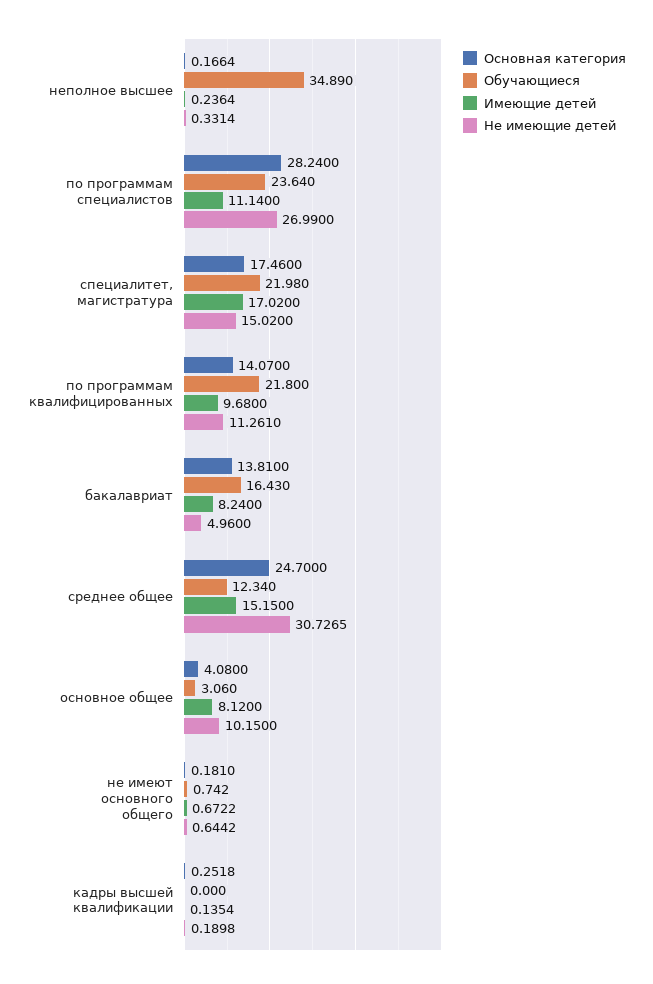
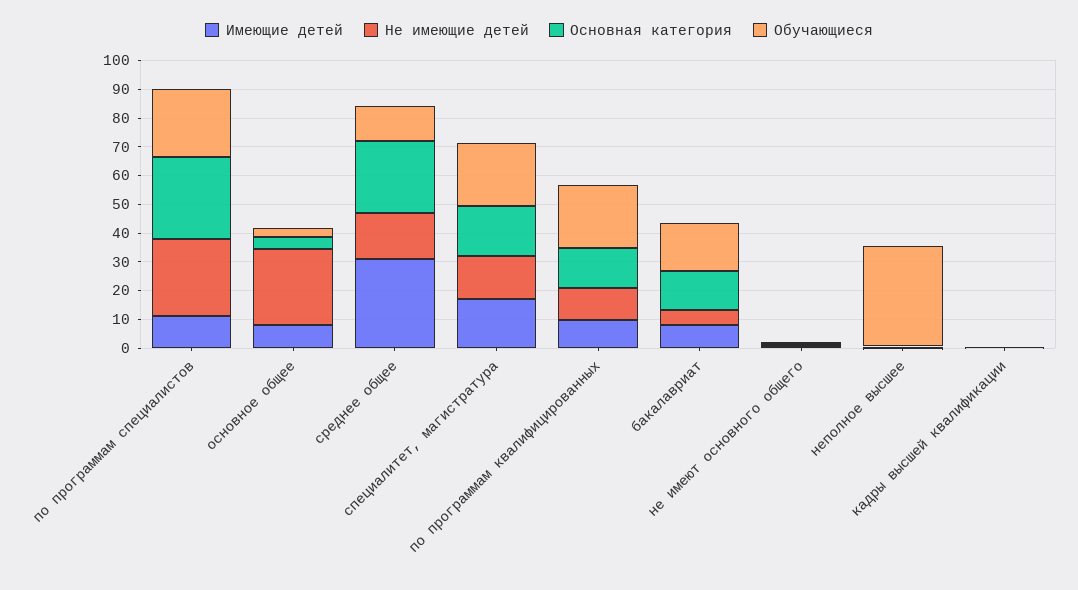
Имеющие детей, среднее общее: 15.15 -> 30
Не имеющие детей, среднее общее: 30.7265 -> 15
Не имеющие детей, основное общее: 10.15 -> 25

